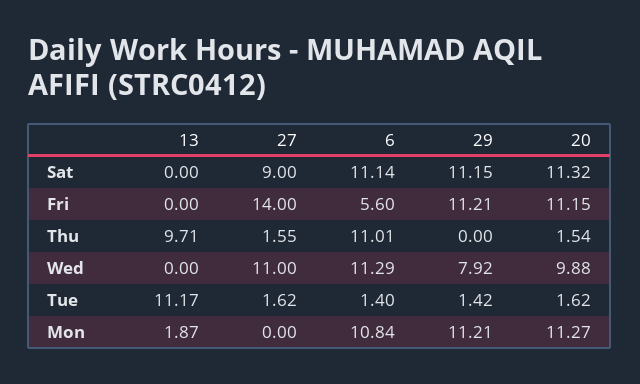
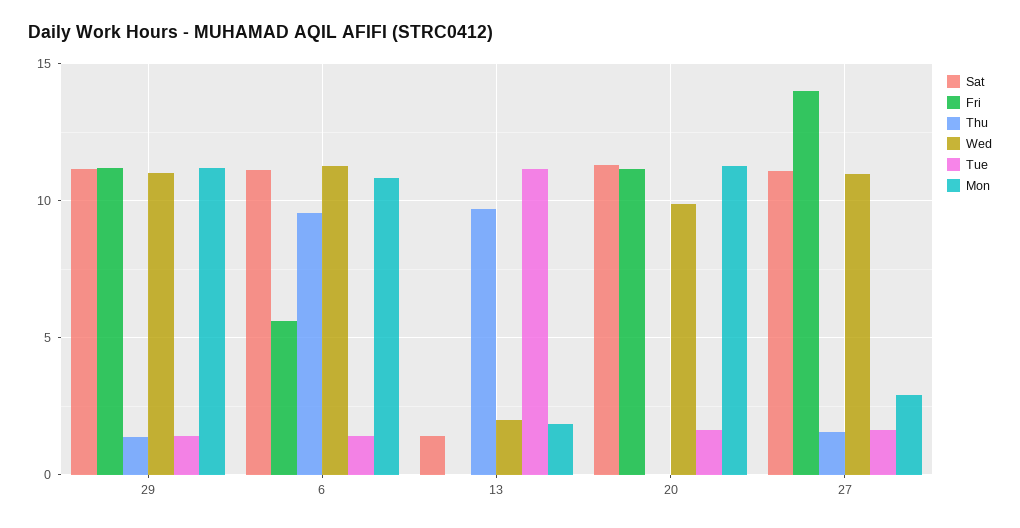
Sat, 13: 0 -> 1.5
Sat, 27: 9 -> 11
Thu, 6: 11.01 -> 9.5
Thu, 29: 0 -> 1.5
Thu, 20: 1.54 -> 0
Wed, 13: 0 -> 2
Wed, 29: 7.92 -> 11
Mon, 27: 0 -> 3

